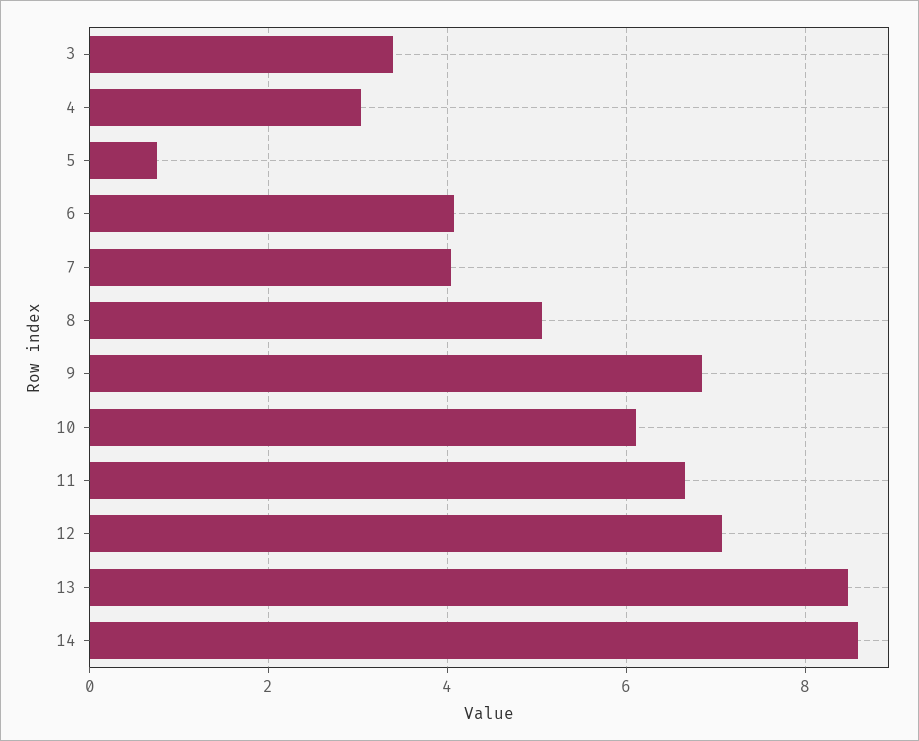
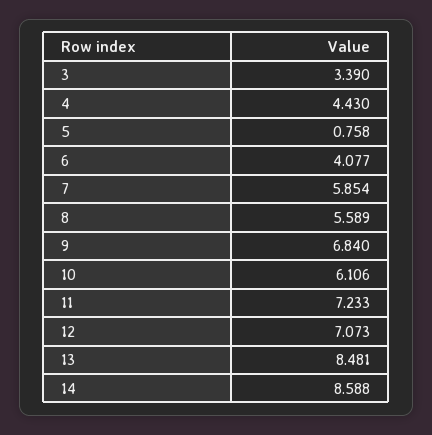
4: 3 -> 4.43
7: 4 -> 5.854
8: 5 -> 5.589
11: 6.6 -> 7.233

